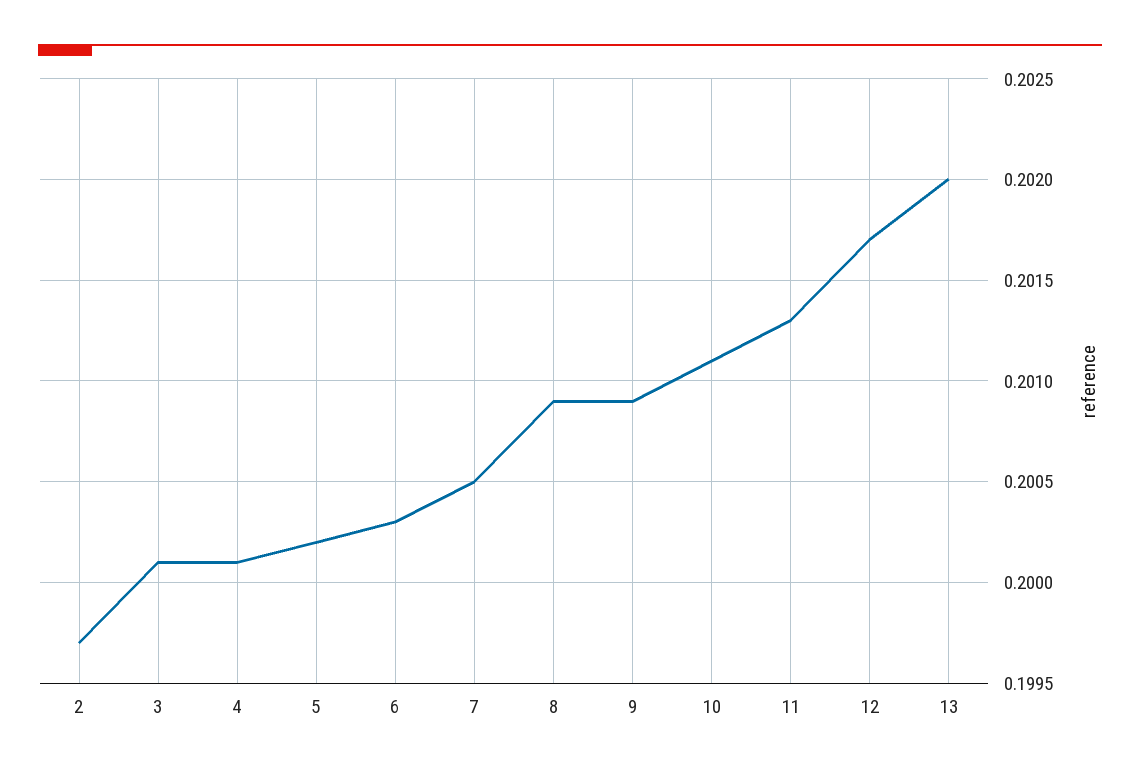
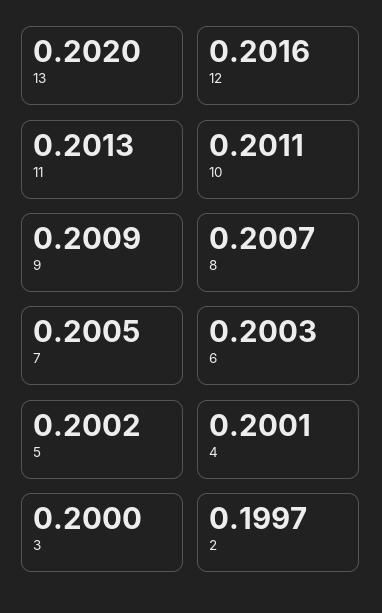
3: 0.2001 -> 0.2
8: 0.2009 -> 0.2007
12: 0.2017 -> 0.2016

